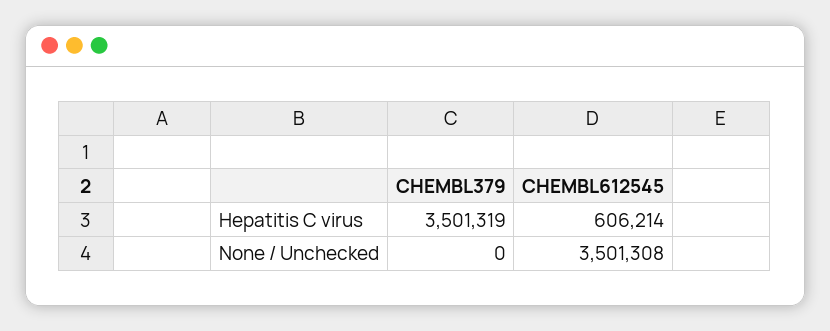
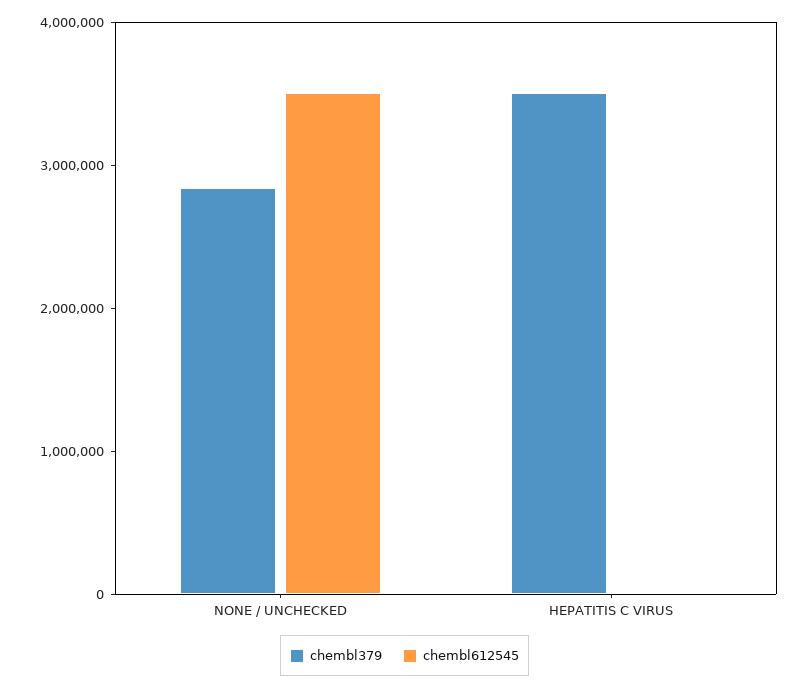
CHEMBL612545, Hepatitis C virus: 606214 -> 0
CHEMBL379, None / Unchecked: 0 -> 2800000

